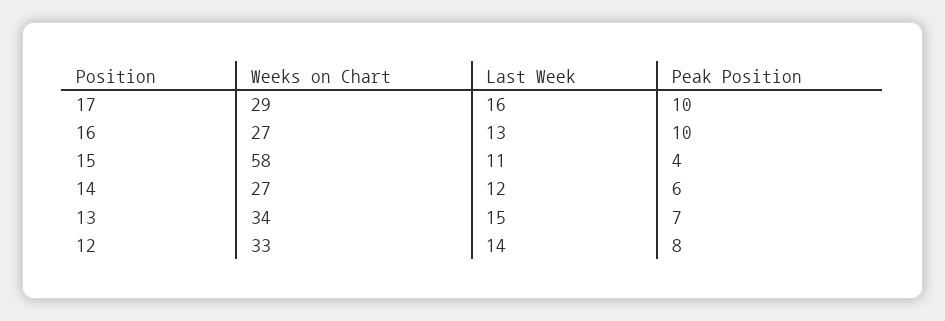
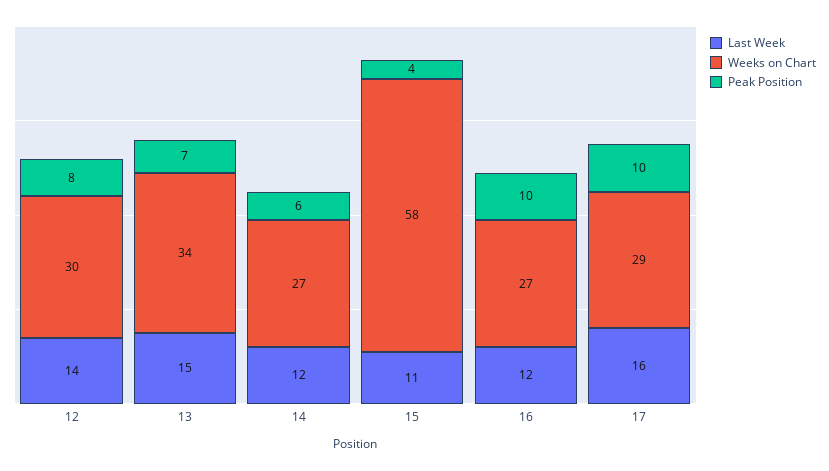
Last Week, 16: 13 -> 12
Weeks on Chart, 12: 33 -> 30

